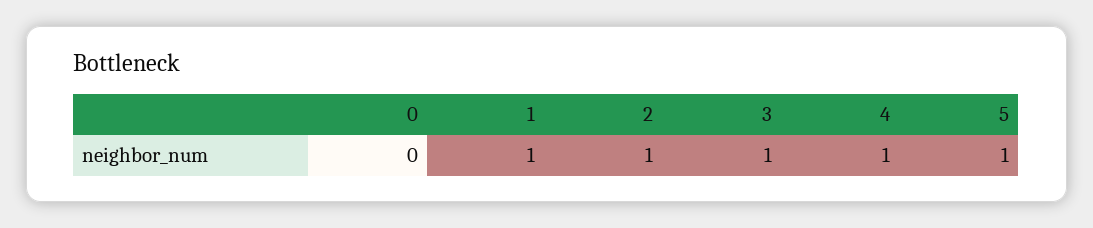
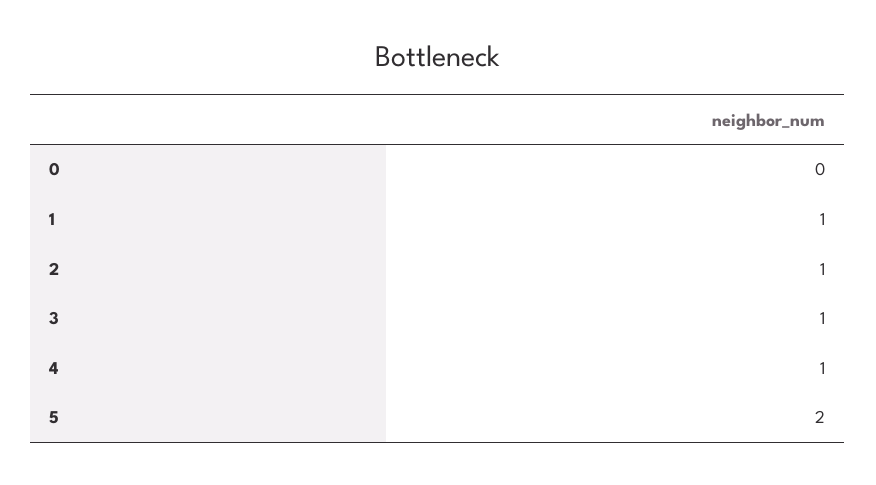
5: 1 -> 2

